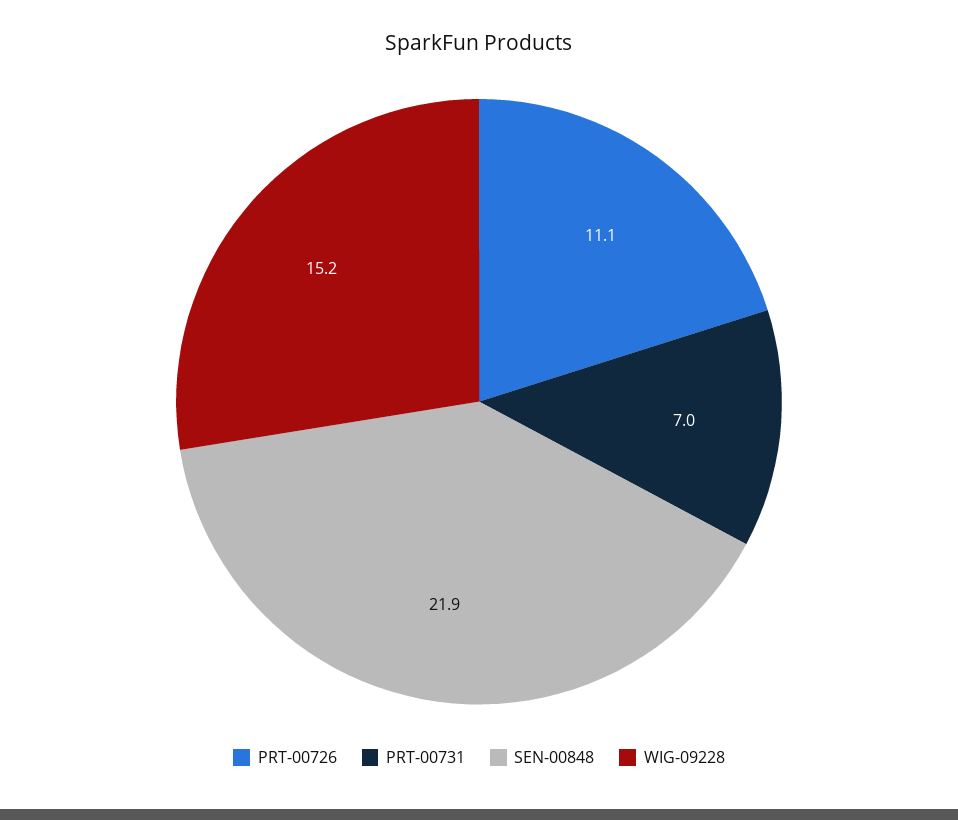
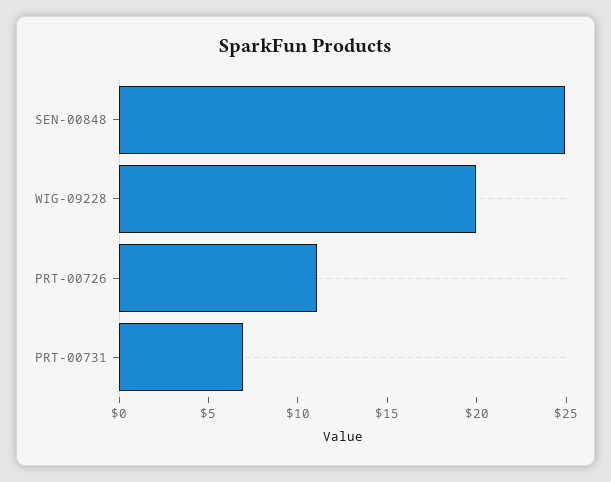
SEN-00848: 21.9 -> 25
WIG-09228: 15.2 -> 20

